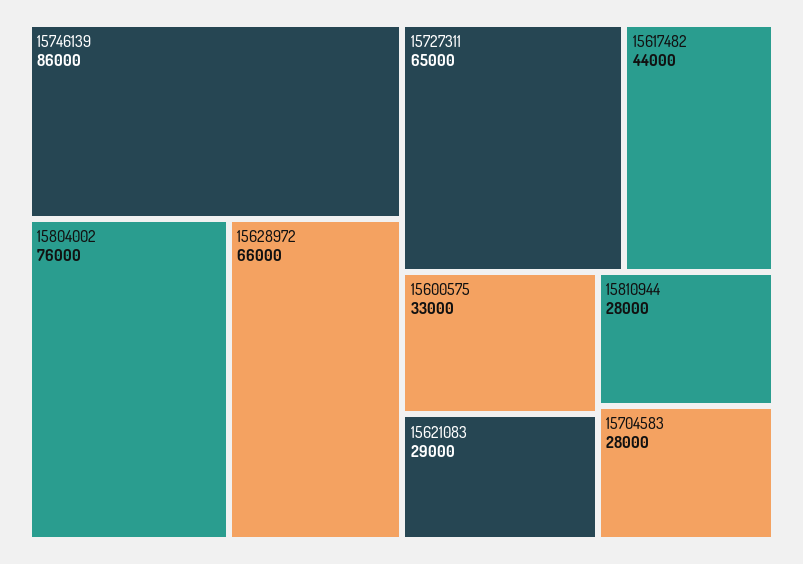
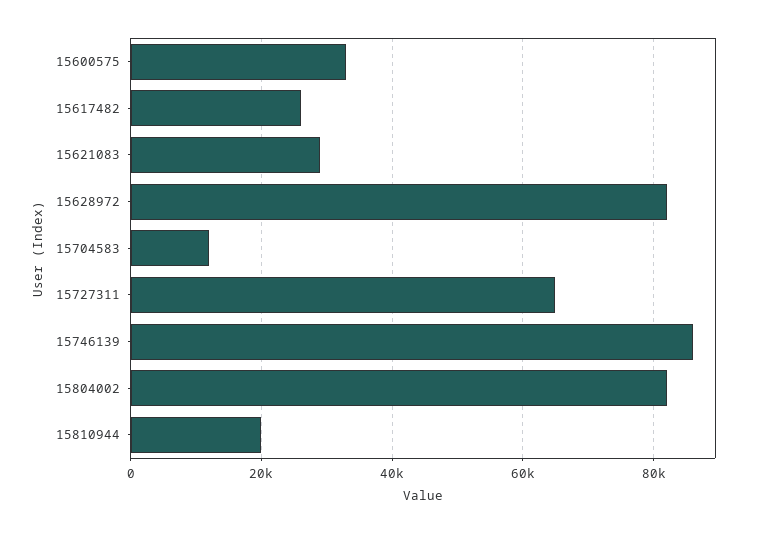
15804002: 76000 -> 82000
15628972: 66000 -> 82000
15617482: 44000 -> 26000
15810944: 28000 -> 20000
15704583: 28000 -> 12000

